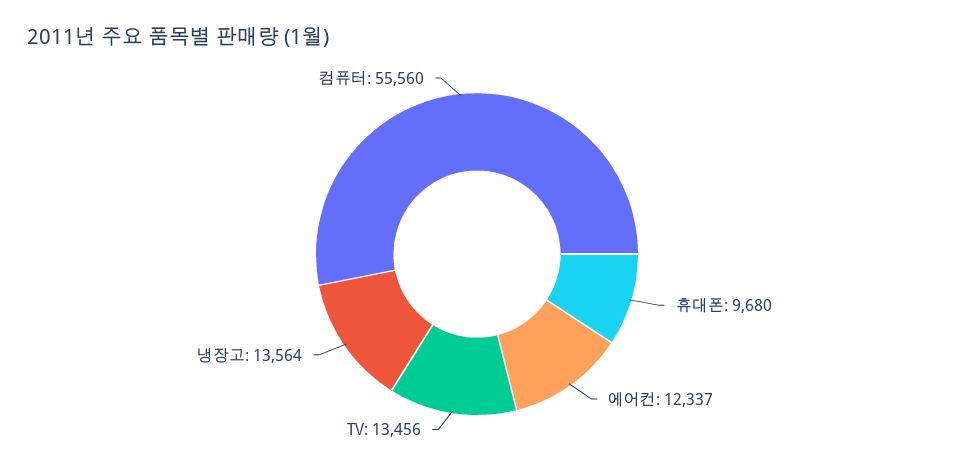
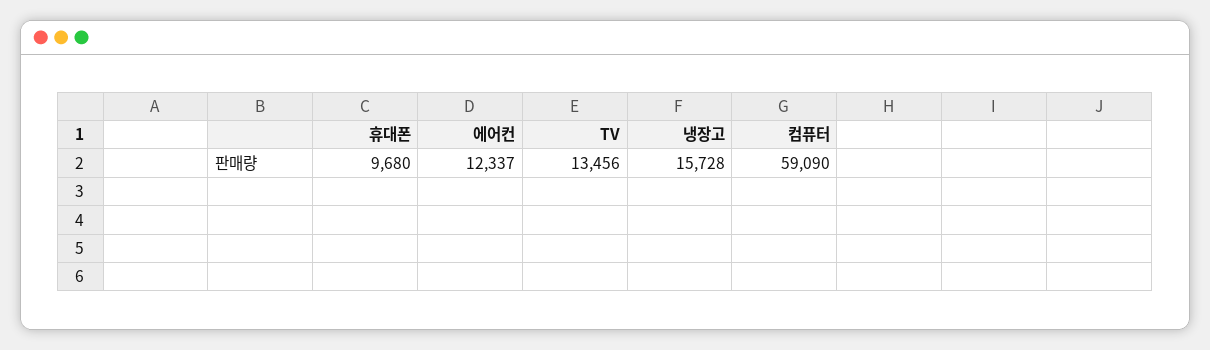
냉장고: 13564 -> 15728
컴퓨터: 55560 -> 59090

